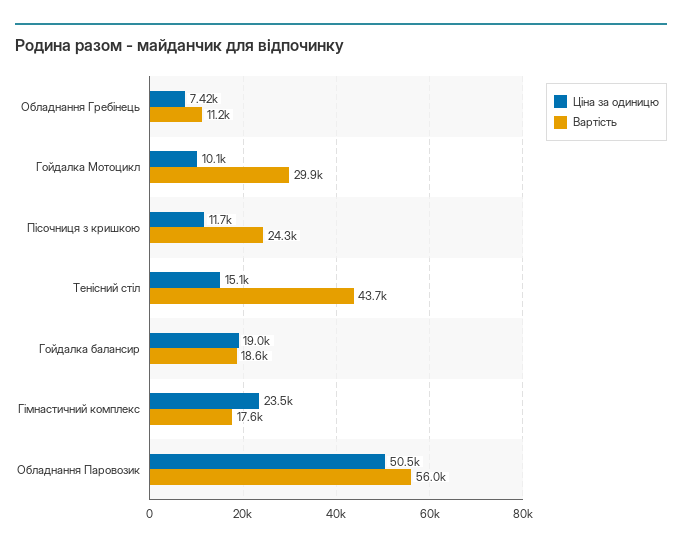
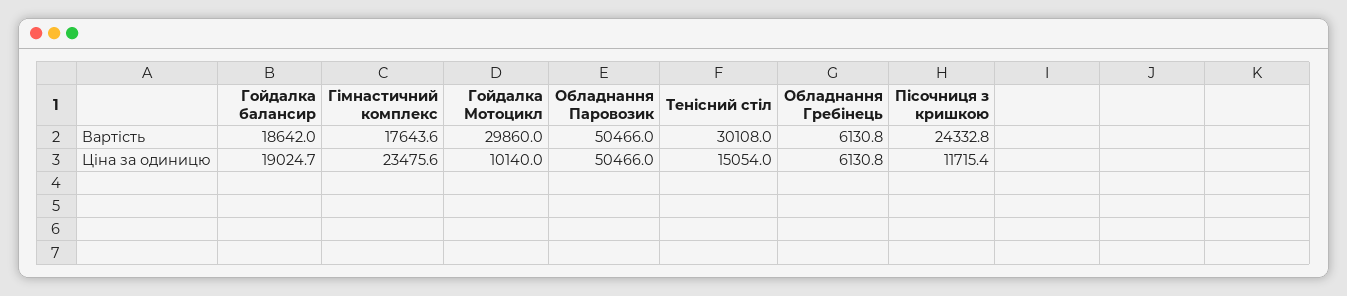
Ціна за одиницю, Обладнання Гребінець: 7420 -> 6130.8
Вартість, Обладнання Гребінець: 11200 -> 6130.8
Вартість, Тенісний стіл: 43700 -> 30108
Вартість, Обладнання Паровозик: 56000 -> 50466

